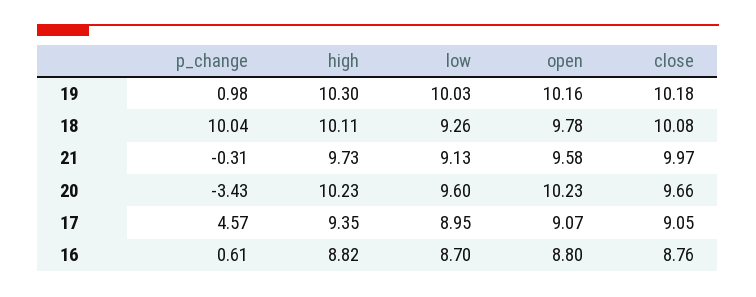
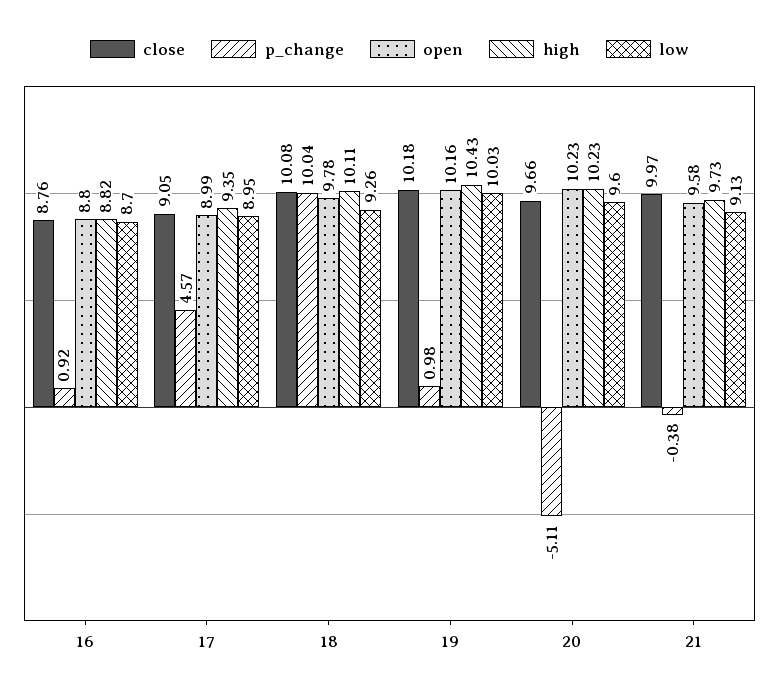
high, 19: 10.3 -> 10.43
p_change, 21: -0.31 -> -0.38
p_change, 20: -3.43 -> -5.11
open, 17: 9.07 -> 8.99
p_change, 16: 0.61 -> 0.92

